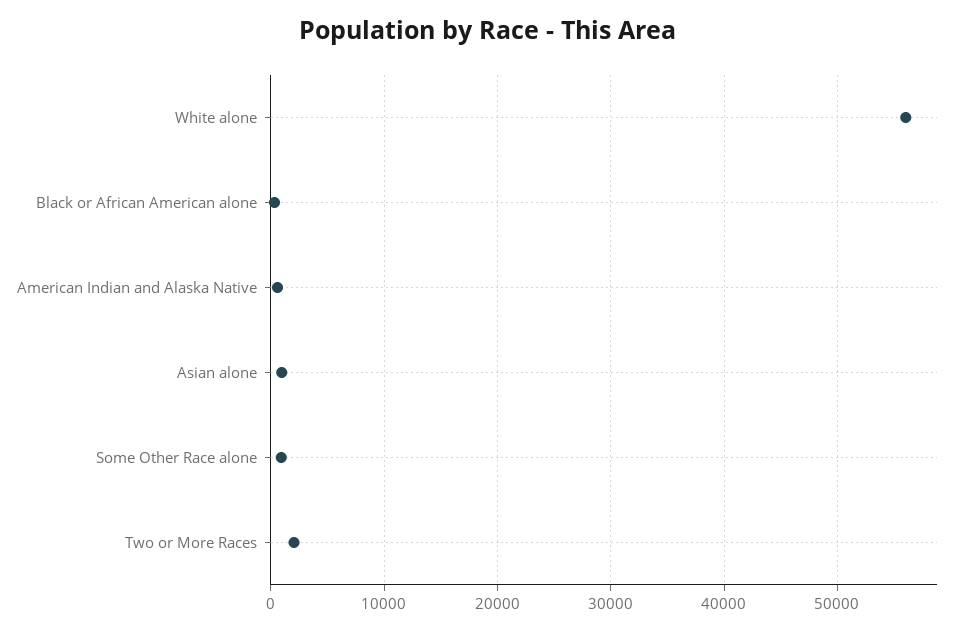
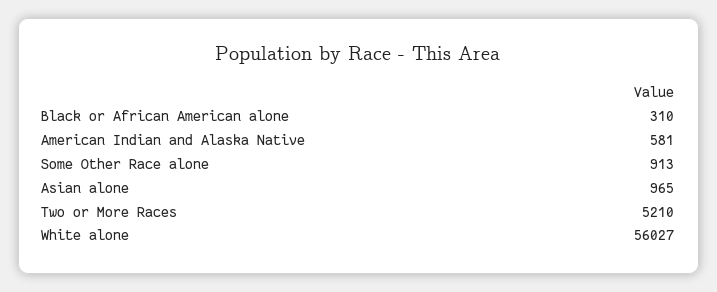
Two or More Races: 2000 -> 5210

